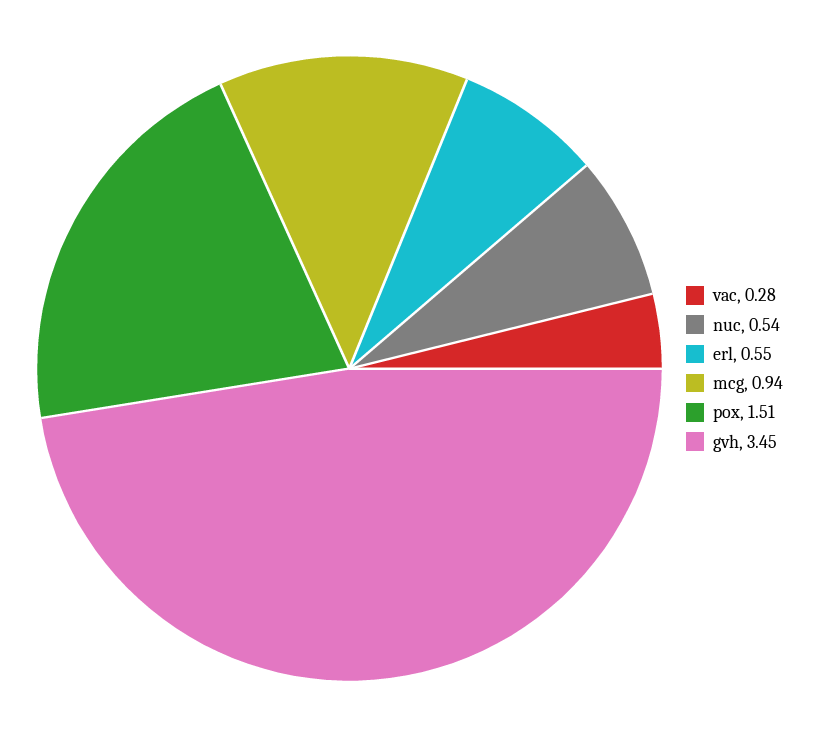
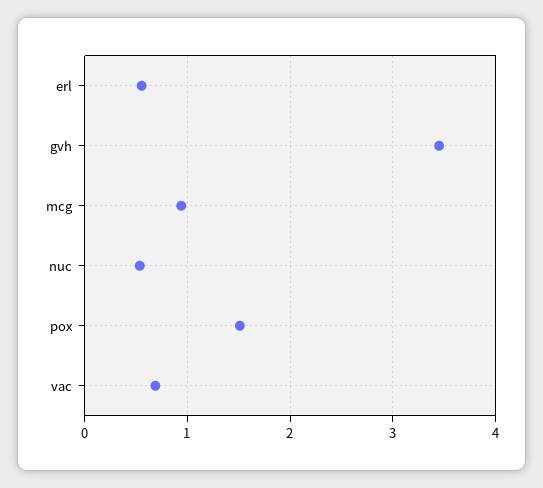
vac: 0.28 -> 0.7

